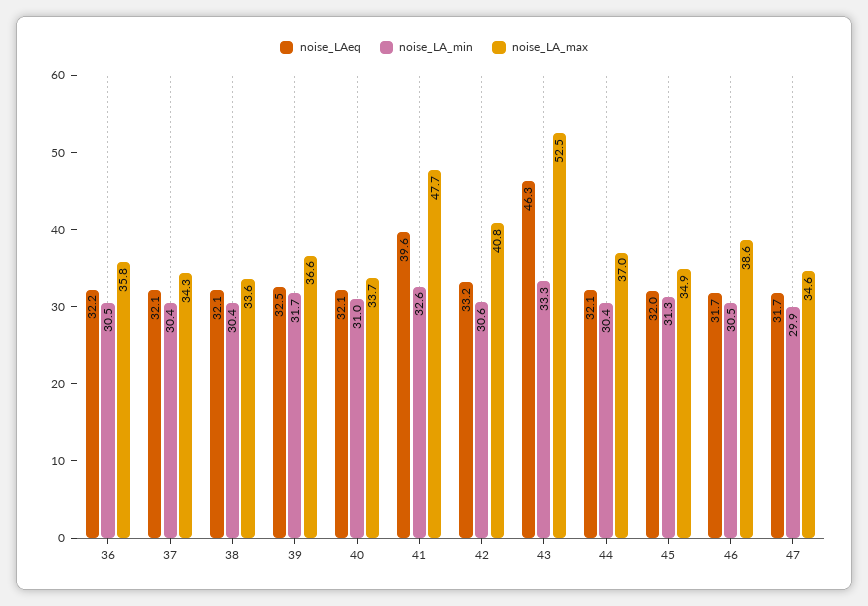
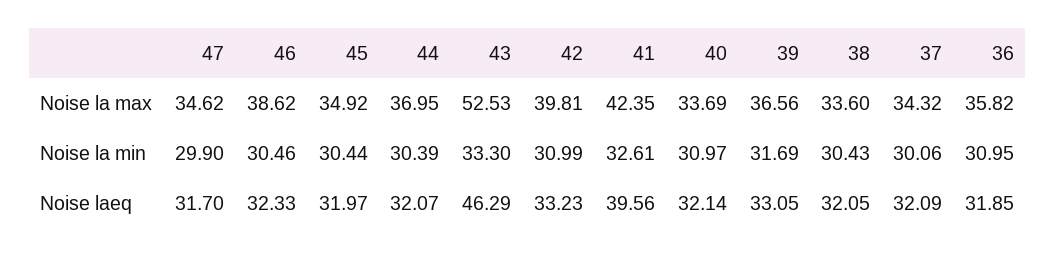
noise_LAeq, 36: 32.2 -> 31.85
noise_LA_min, 36: 30.5 -> 30.95
noise_LA_min, 37: 30.4 -> 30.06
noise_LAeq, 39: 32.5 -> 33.05
noise_LA_max, 41: 47.7 -> 42.35
noise_LA_min, 42: 30.6 -> 30.99
noise_LA_max, 42: 40.8 -> 39.81
noise_LA_min, 45: 31.3 -> 30.44
noise_LAeq, 46: 31.7 -> 32.33

